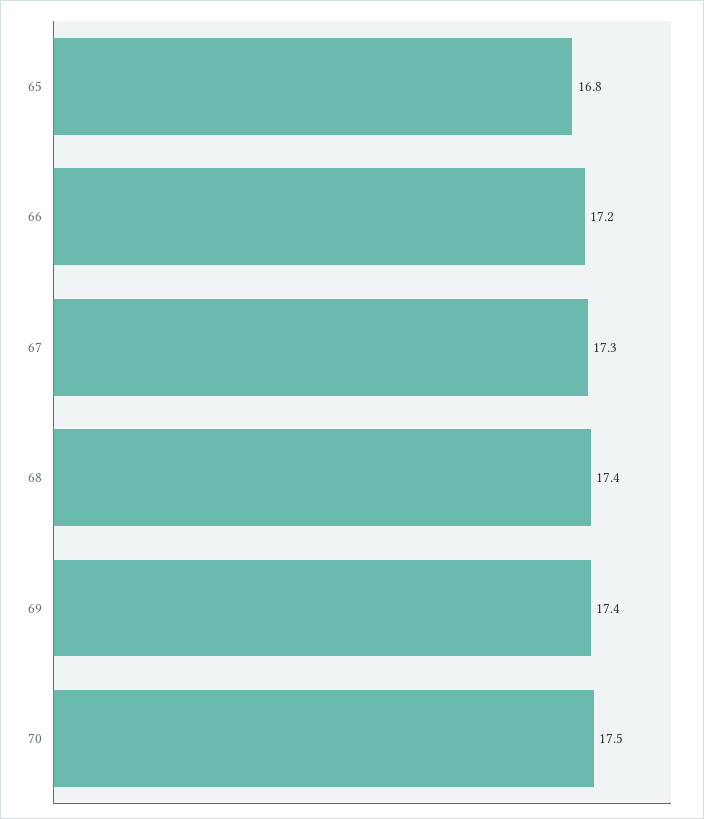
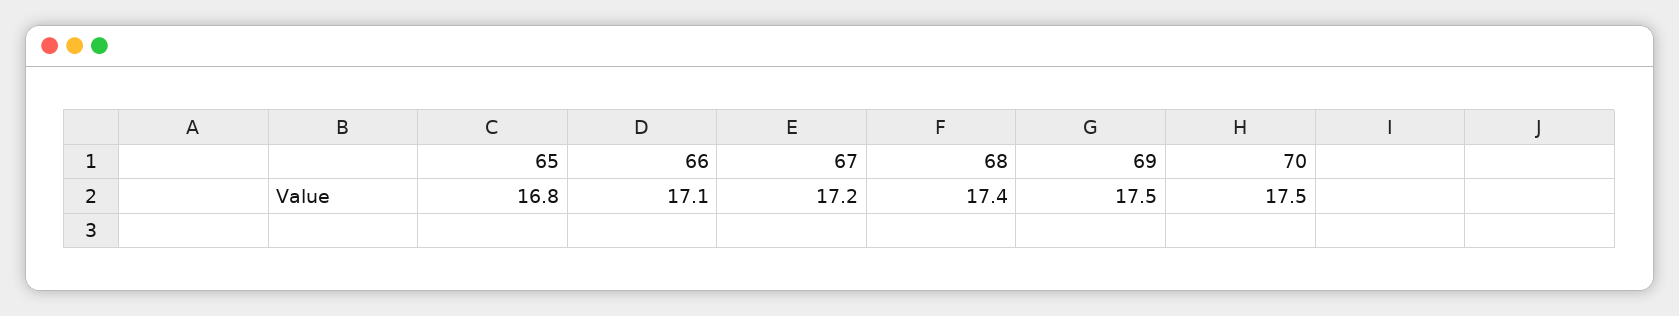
66: 17.2 -> 17.1
67: 17.3 -> 17.2
69: 17.4 -> 17.5

